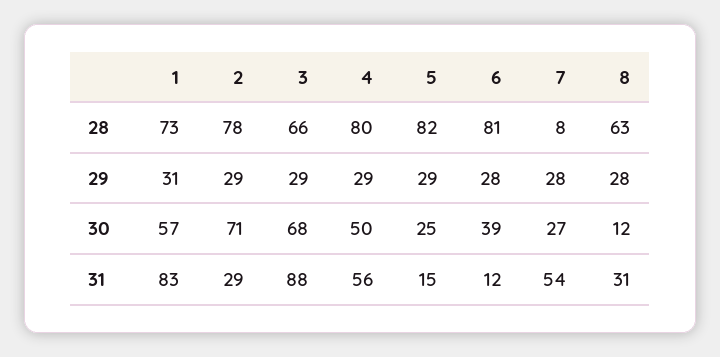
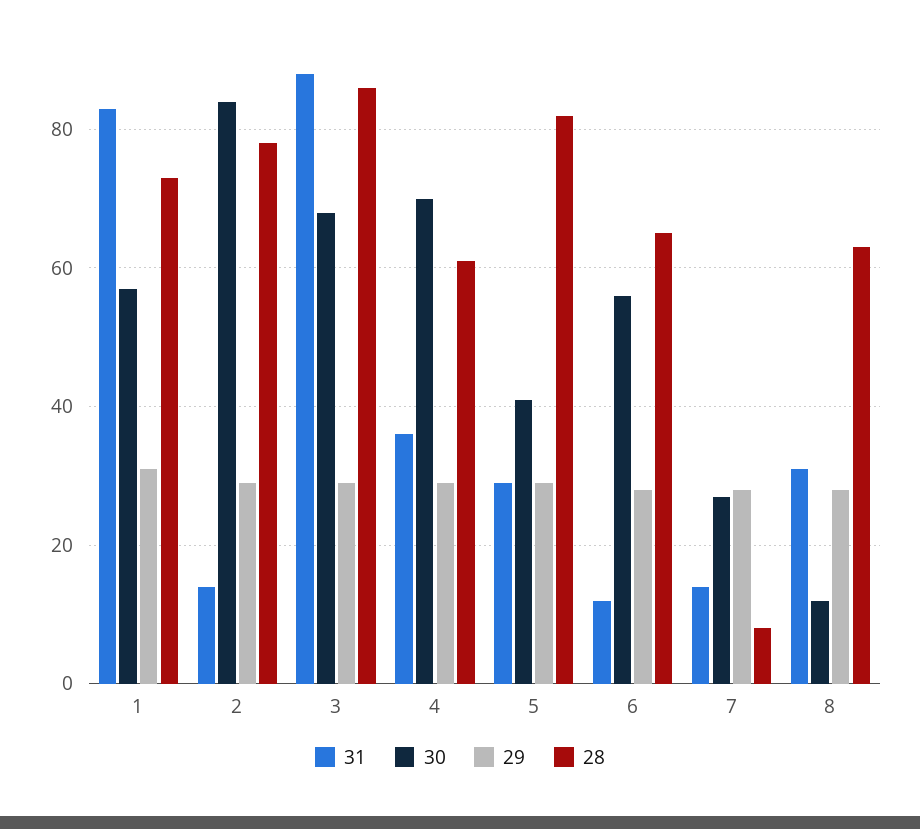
28, 3: 66 -> 85
28, 4: 80 -> 60
28, 6: 81 -> 65
30, 2: 71 -> 85
30, 4: 50 -> 70
30, 5: 25 -> 40
30, 6: 39 -> 55
31, 2: 29 -> 15
31, 4: 56 -> 35
31, 5: 15 -> 30
31, 7: 54 -> 15

